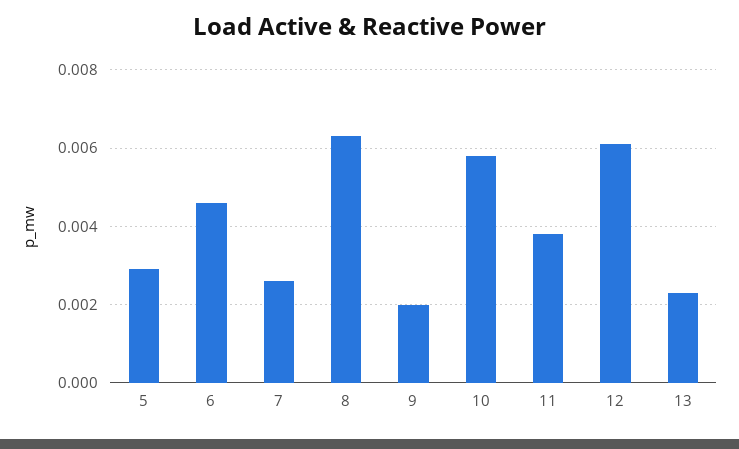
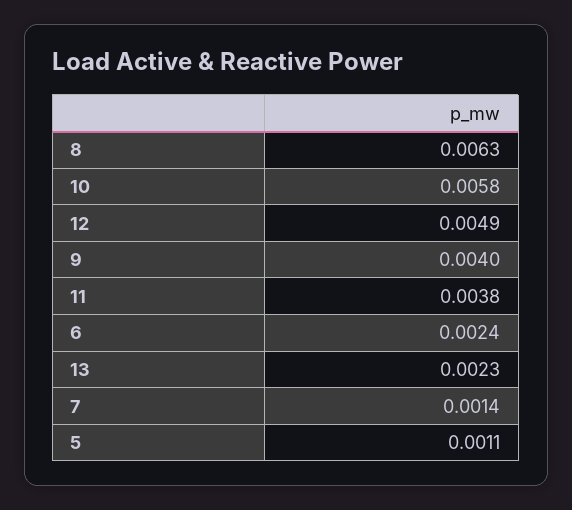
5: 0.003 -> 0.0011
6: 0.0045 -> 0.0024
7: 0.0025 -> 0.0014
9: 0.002 -> 0.004
12: 0.006 -> 0.0049

